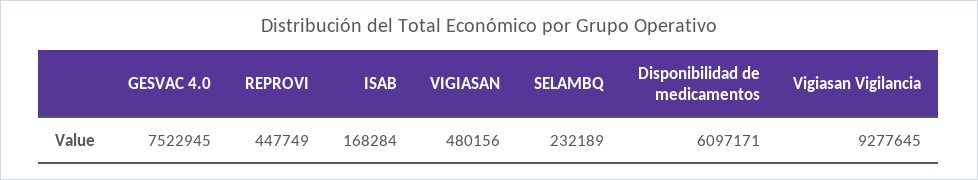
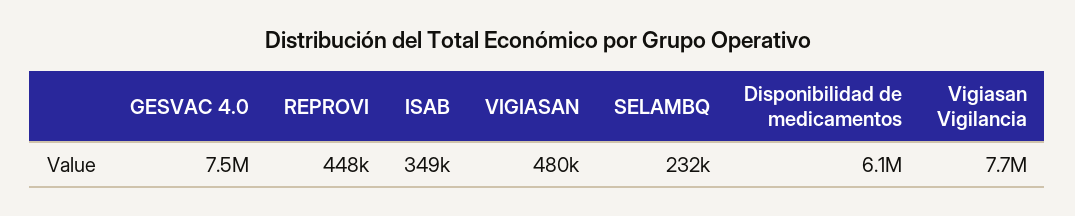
ISAB: 168284 -> 349000
Vigiasan Vigilancia: 9277645 -> 7700000

